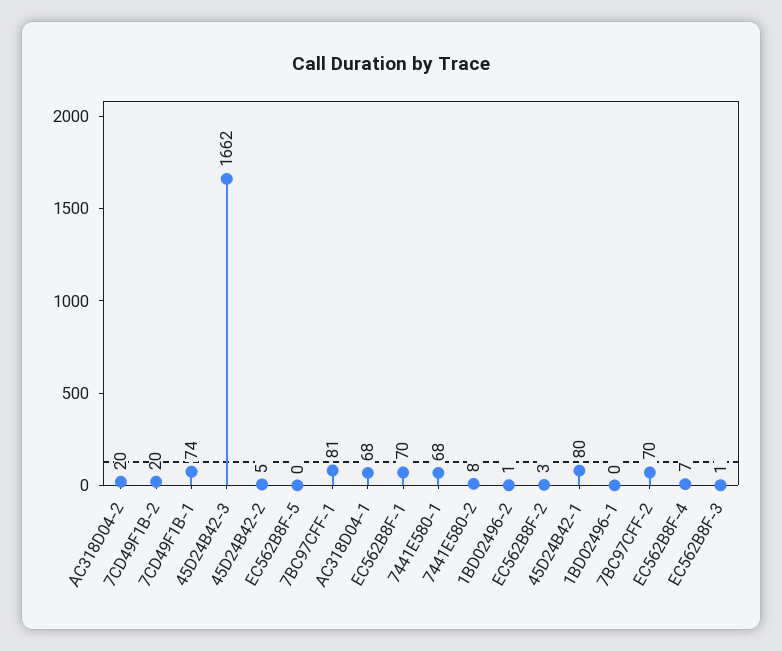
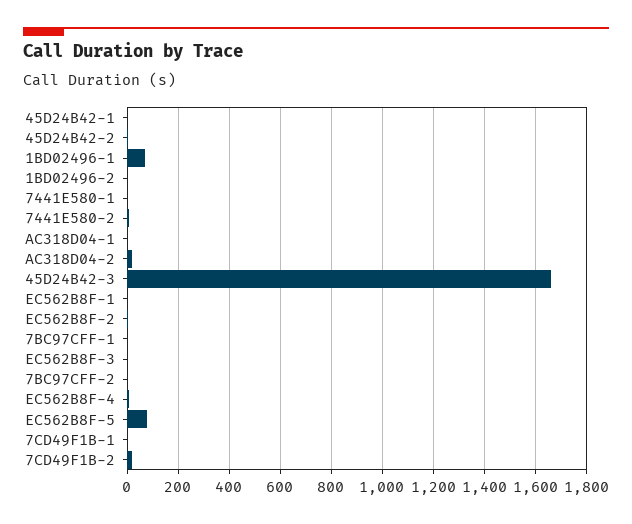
7CD49F1B-1: 74 -> 0
EC562B8F-5: 0 -> 75
7BC97CFF-1: 81 -> 0
AC318D04-1: 68 -> 0
EC562B8F-1: 70 -> 0
7441E580-1: 68 -> 0
45D24B42-1: 80 -> 0
1BD02496-1: 0 -> 75
7BC97CFF-2: 70 -> 0

